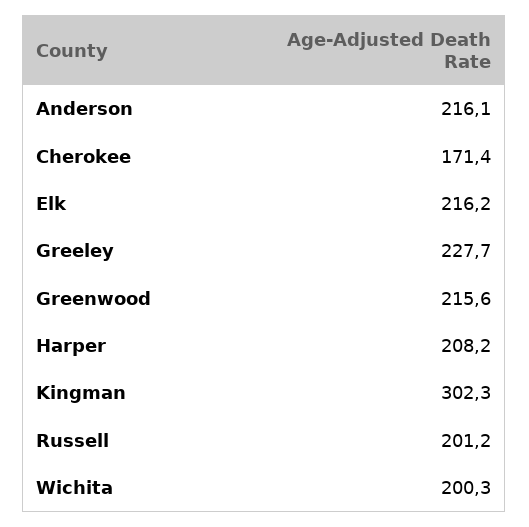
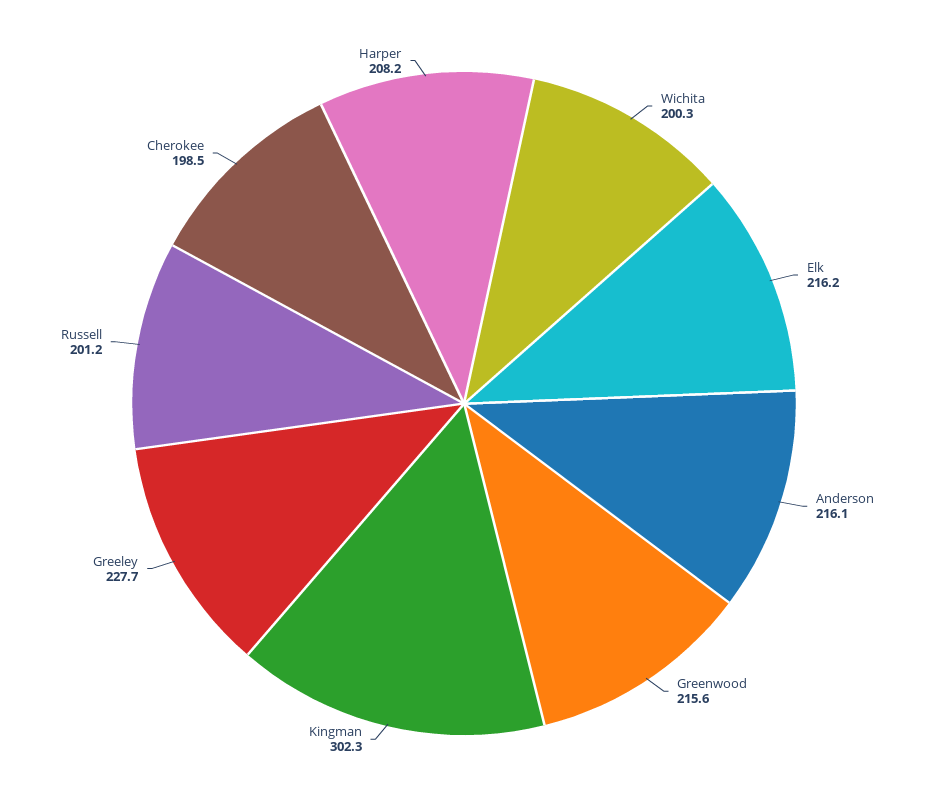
Cherokee: 171.4 -> 198.5

